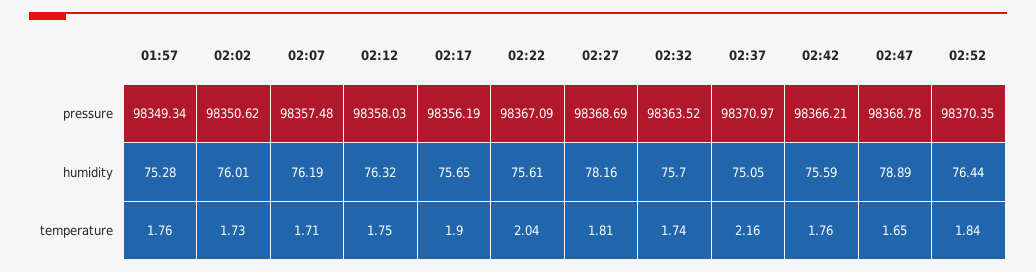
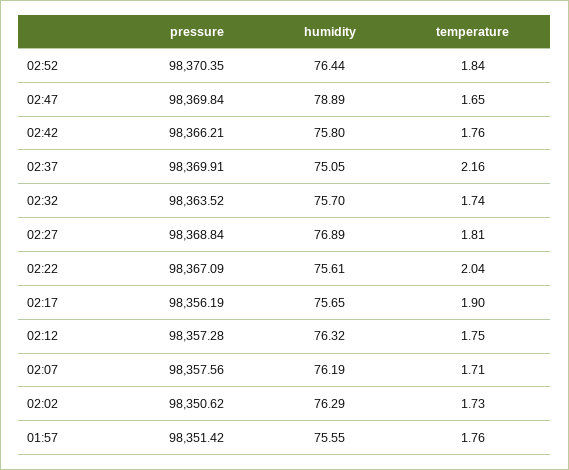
01:57, pressure: 98349.34 -> 98351.42
02:07, pressure: 98357.48 -> 98357.56
02:12, pressure: 98358.03 -> 98357.28
02:27, pressure: 98368.69 -> 98368.84
02:37, pressure: 98370.97 -> 98369.91
02:47, pressure: 98368.78 -> 98369.84
01:57, humidity: 75.28 -> 75.55
02:02, humidity: 76.01 -> 76.29
02:27, humidity: 78.16 -> 76.89
02:42, humidity: 75.59 -> 75.8

